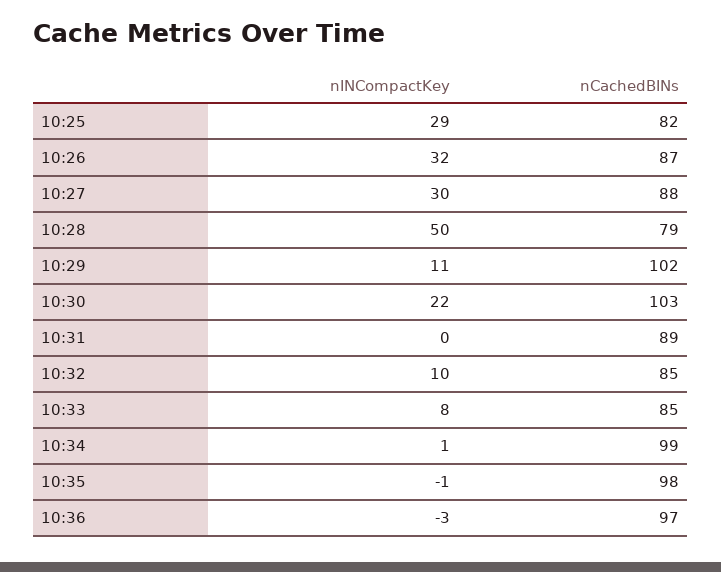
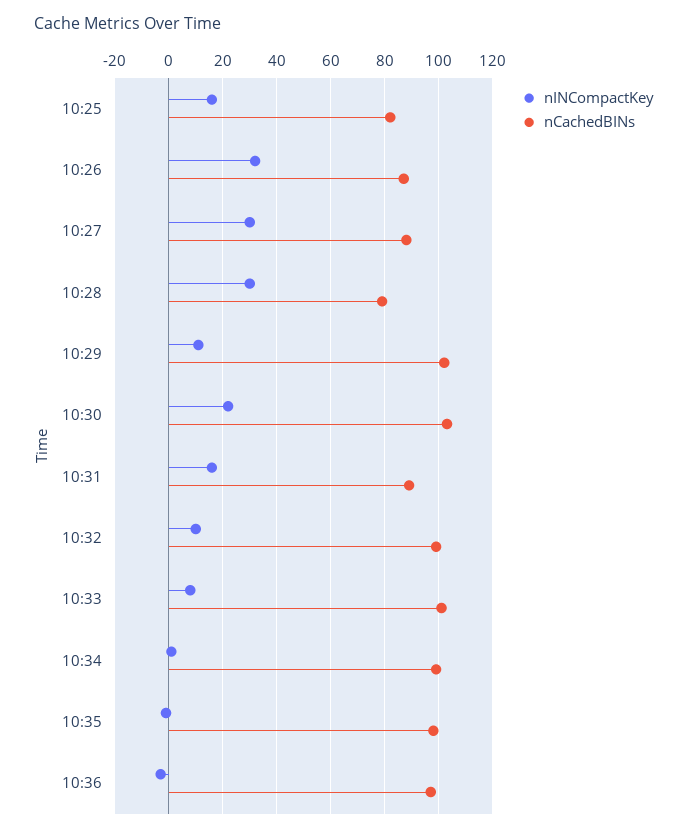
nINCompactKey, 10:25: 29 -> 15
nINCompactKey, 10:28: 50 -> 30
nINCompactKey, 10:31: 0 -> 15
nCachedBINs, 10:32: 85 -> 100
nCachedBINs, 10:33: 85 -> 100

